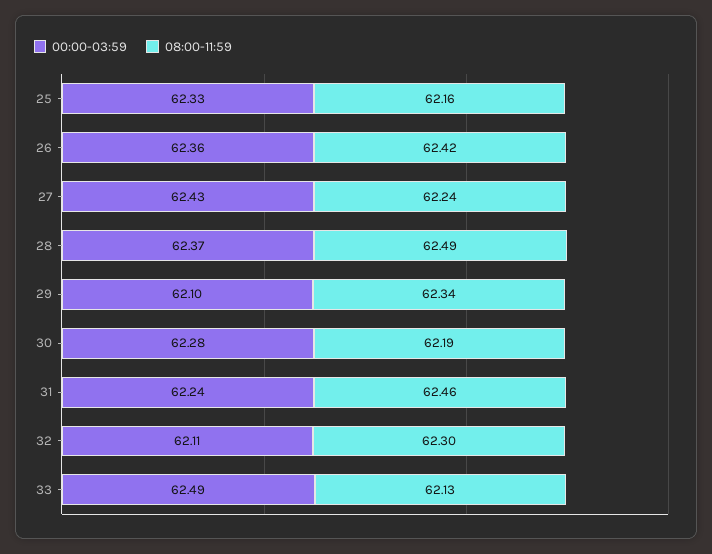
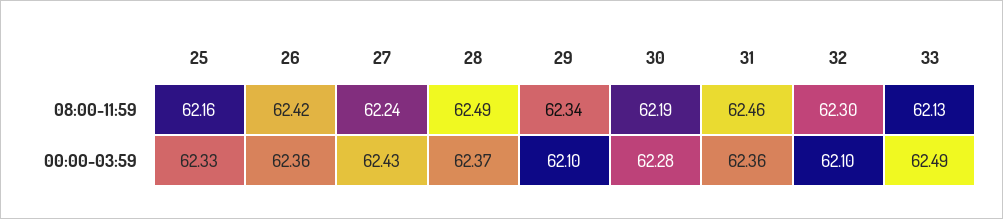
00:00-03:59, 31: 62.24 -> 62.36
00:00-03:59, 32: 62.11 -> 62.1

